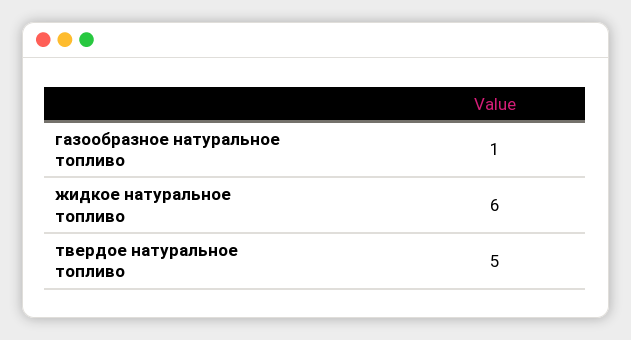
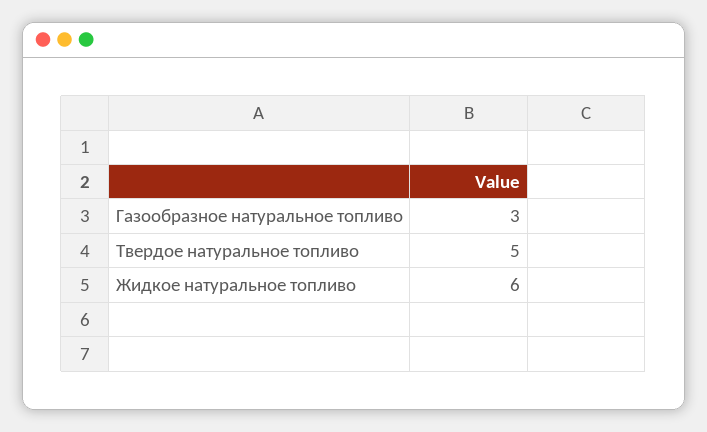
газообразное натуральное топливо: 1 -> 3

